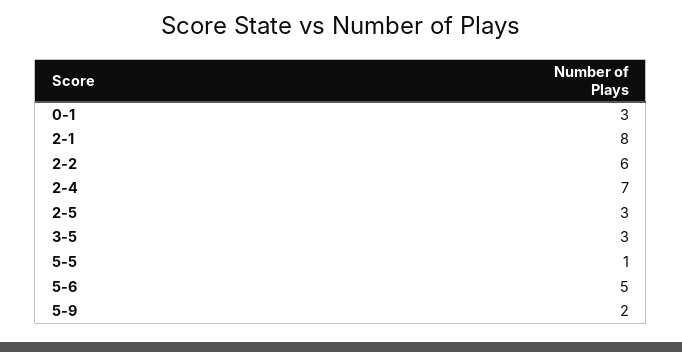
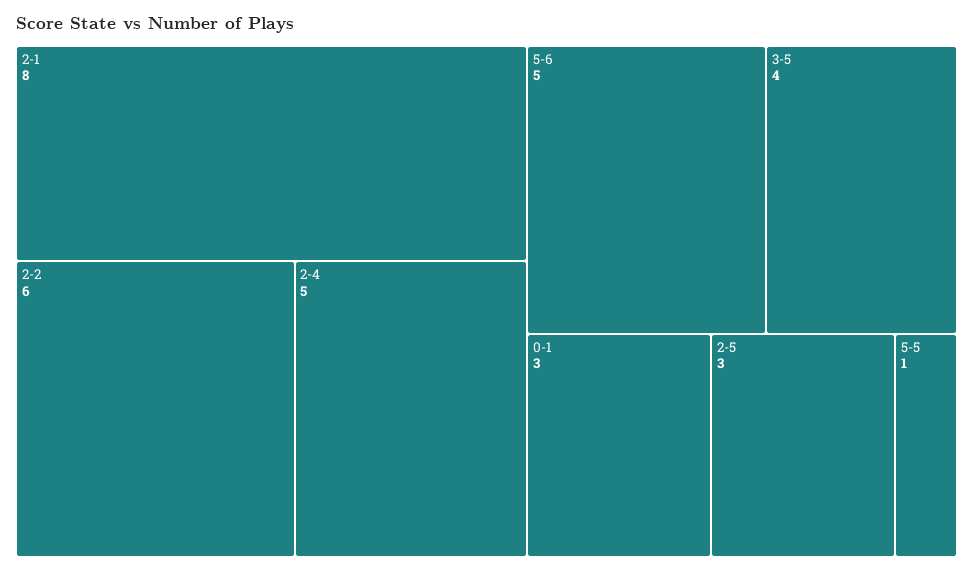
2-4: 7 -> 5
3-5: 3 -> 4
5-9: 2 -> none

